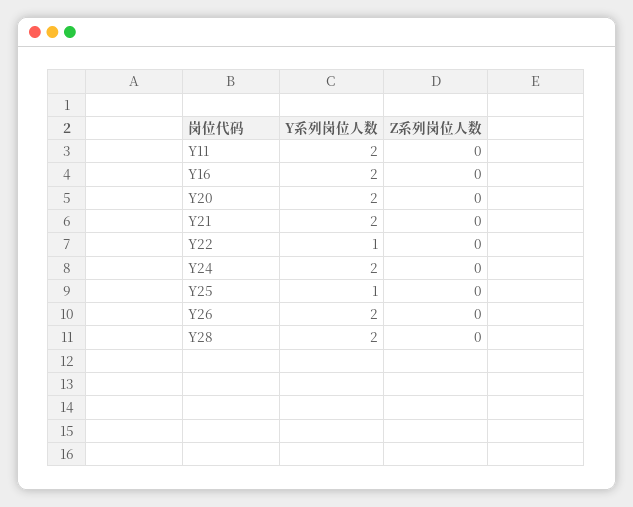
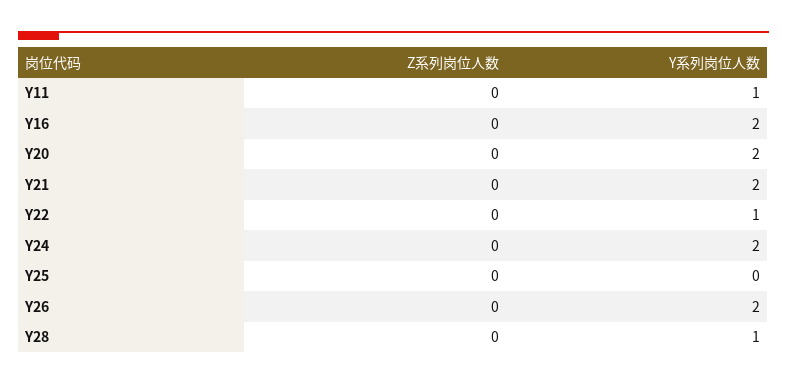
Y系列岗位人数, Y11: 2 -> 1
Y系列岗位人数, Y25: 1 -> 0
Y系列岗位人数, Y28: 2 -> 1

